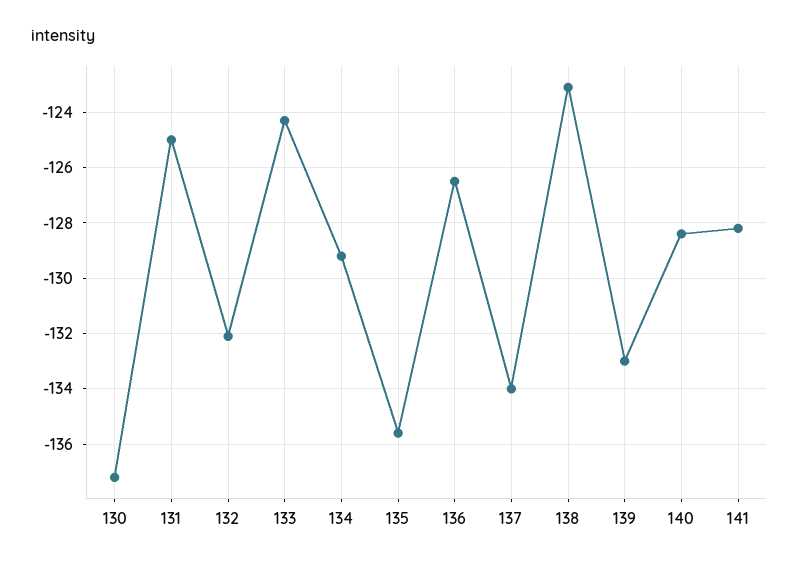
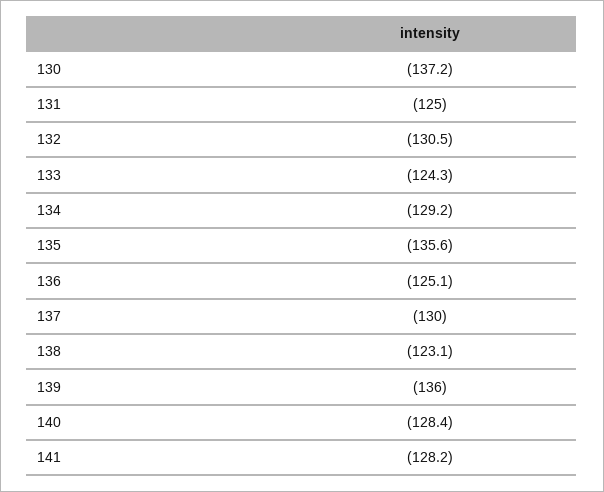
132: -132 -> -130.5
136: -126.5 -> -125.1
137: -134 -> -130
139: -133 -> -136

